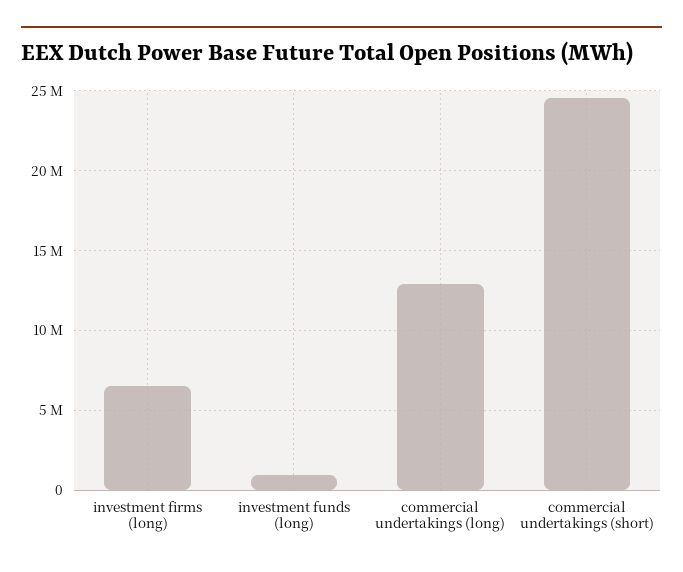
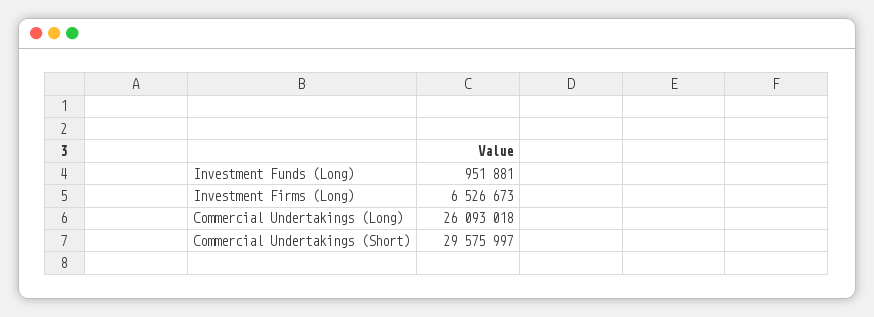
commercial undertakings (long): 13000000 -> 26093018
commercial undertakings (short): 24500000 -> 29575997

